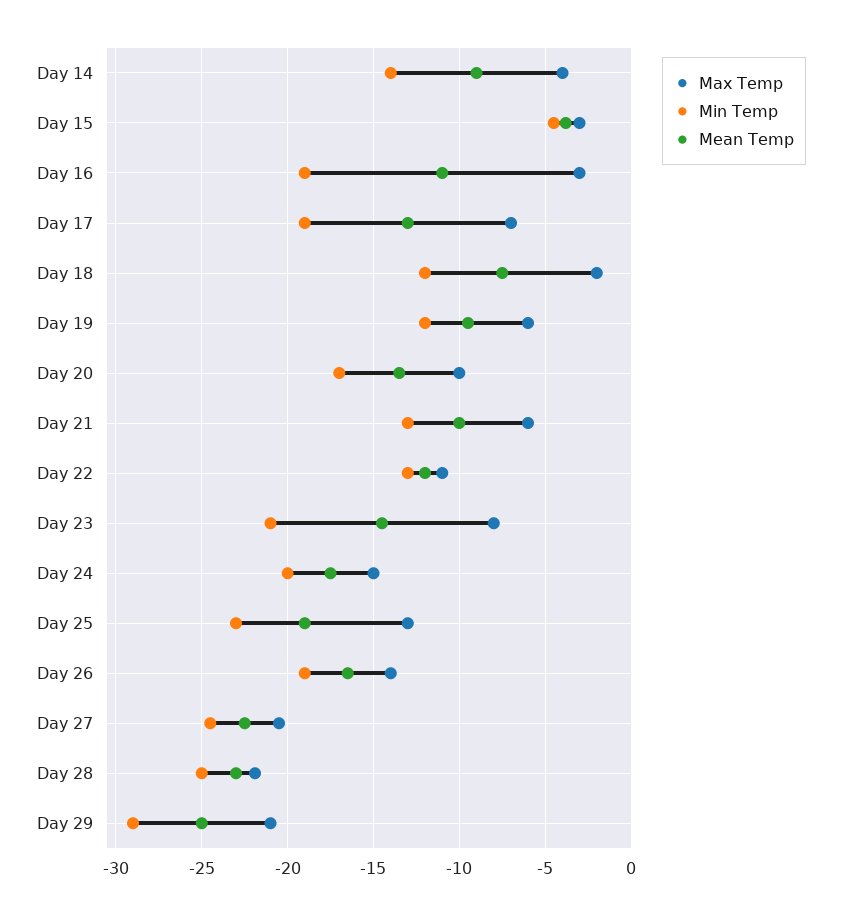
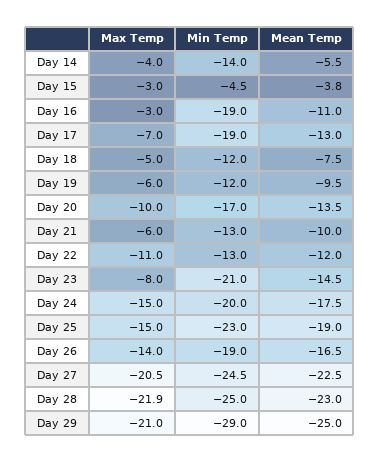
Mean Temp, Day 14: -9 -> -5.5
Max Temp, Day 18: -2 -> -5
Max Temp, Day 25: -13 -> -15

